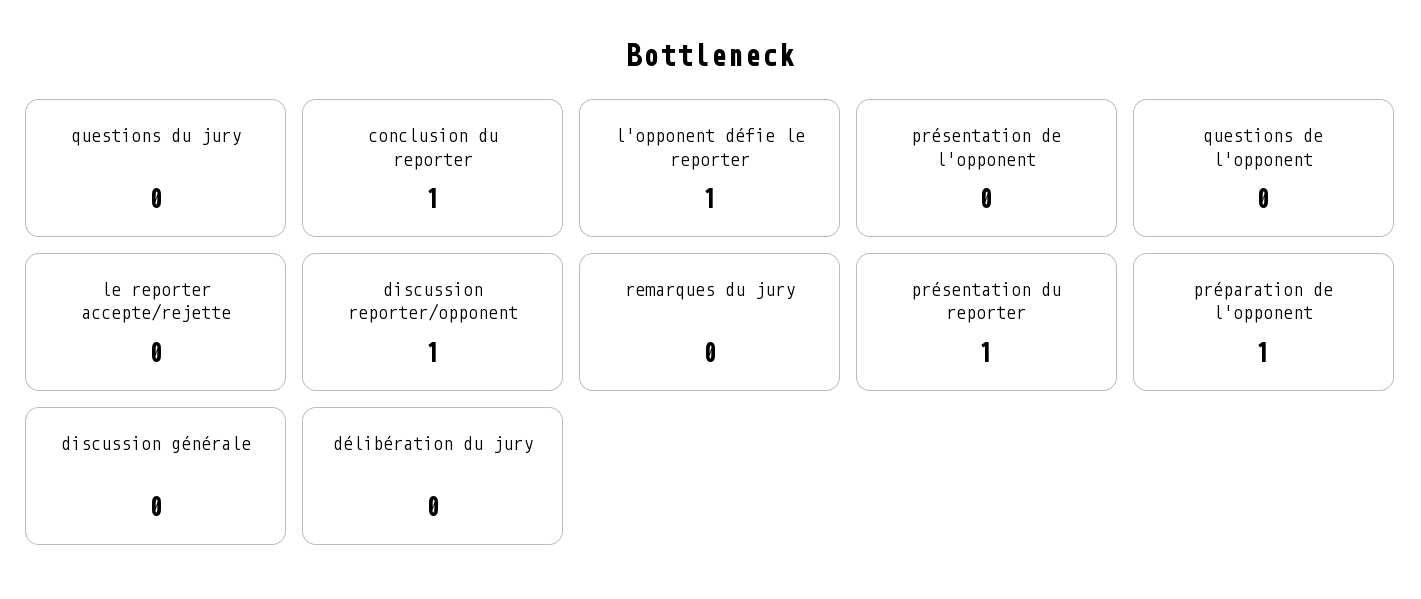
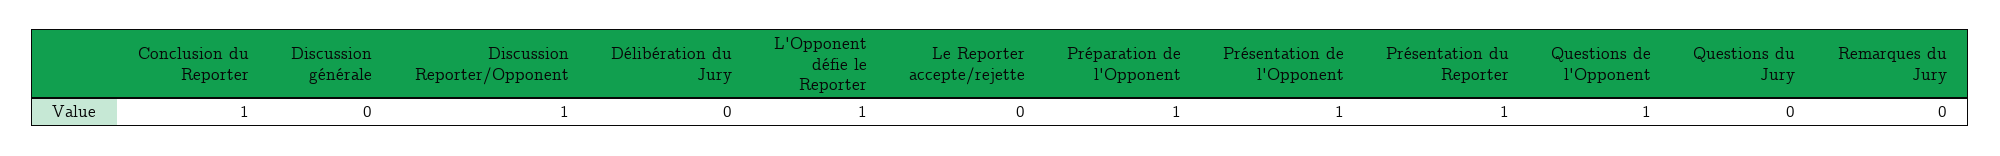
présentation de l'opponent: 0 -> 1
questions de l'opponent: 0 -> 1

